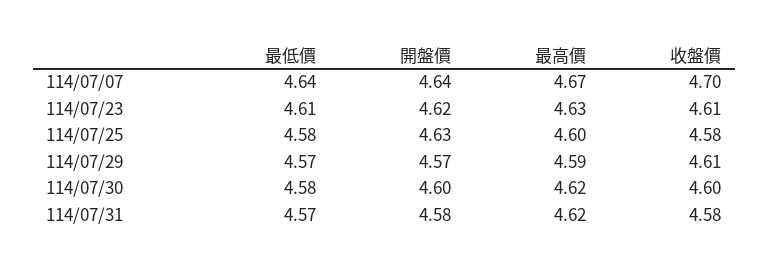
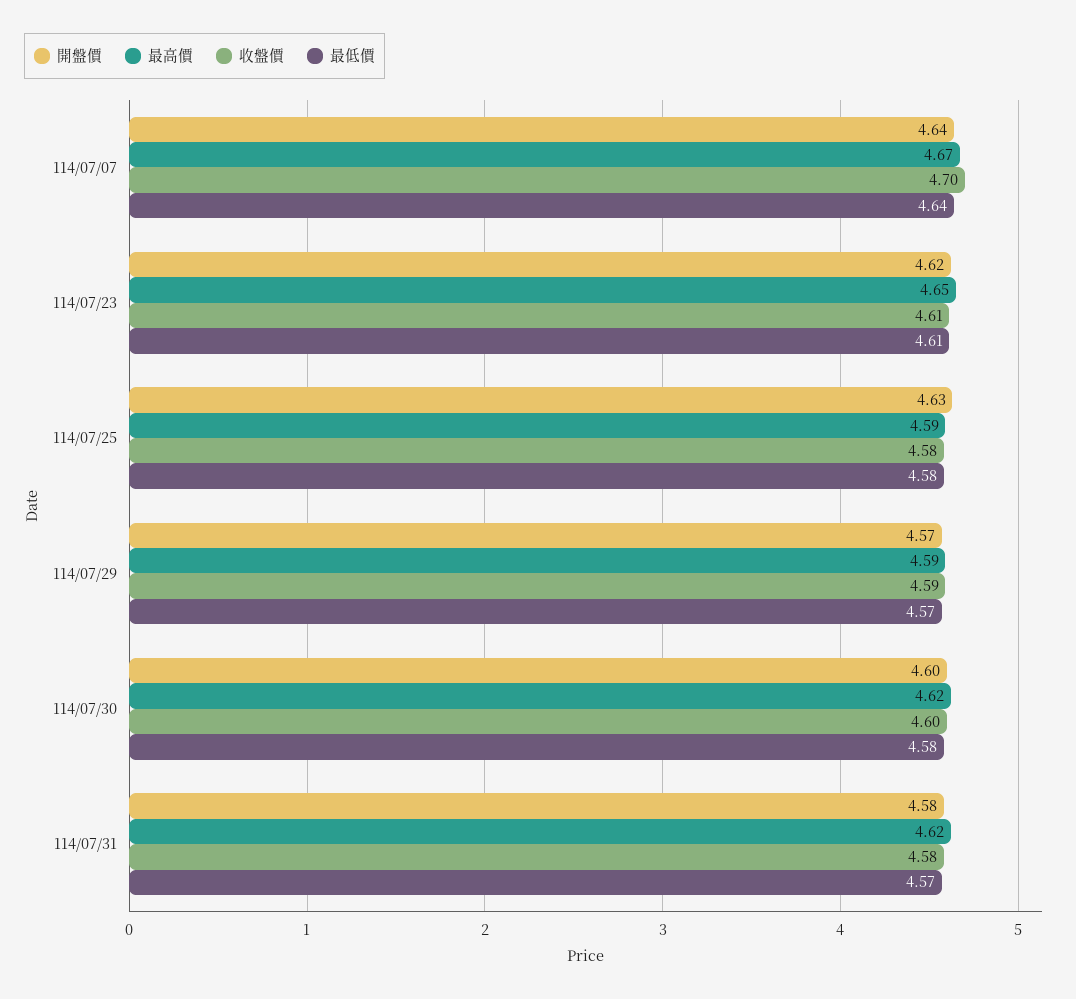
最高價, 114/07/23: 4.63 -> 4.65
最高價, 114/07/25: 4.6 -> 4.59
收盤價, 114/07/29: 4.61 -> 4.59

